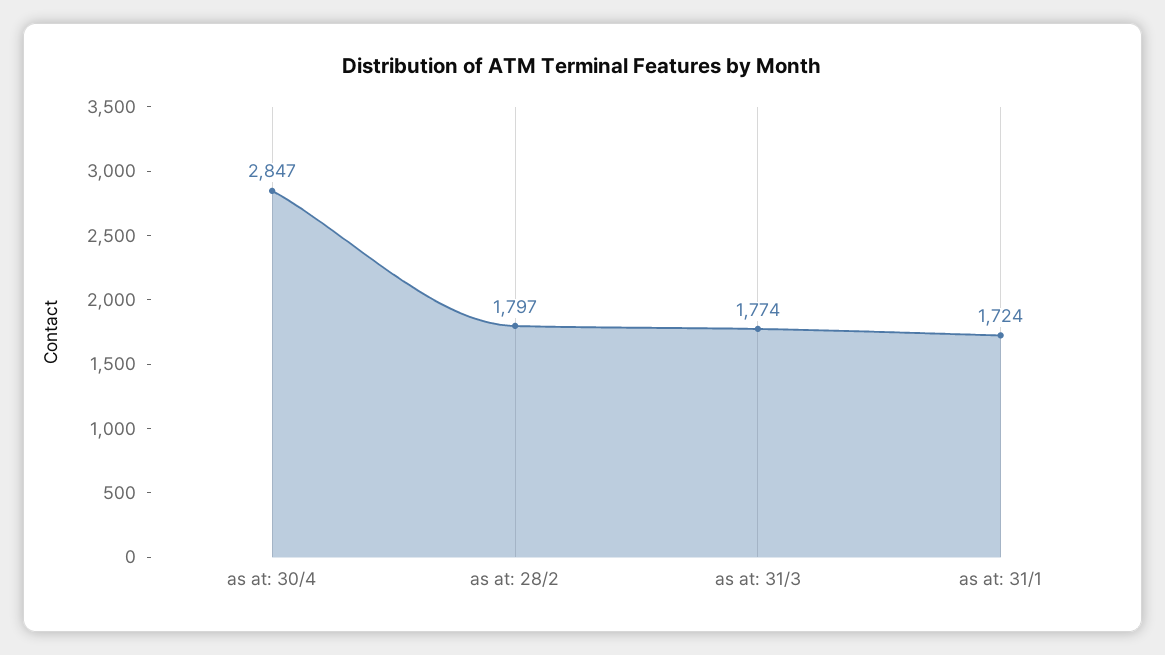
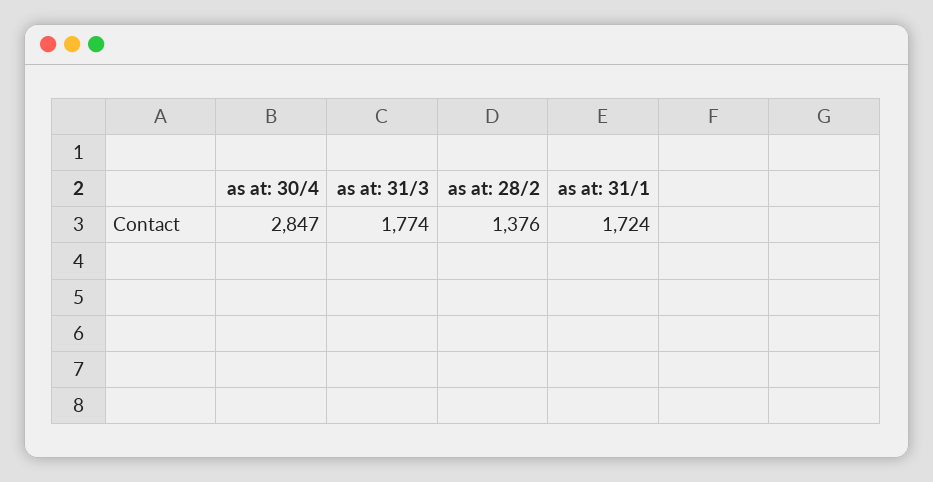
as at: 28/2: 1797 -> 1376

